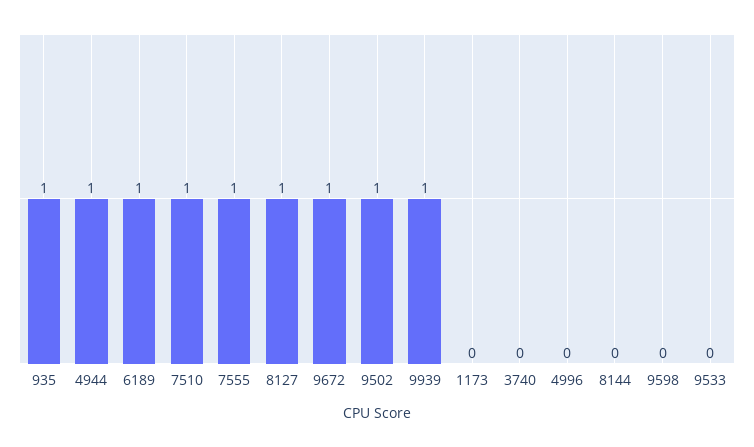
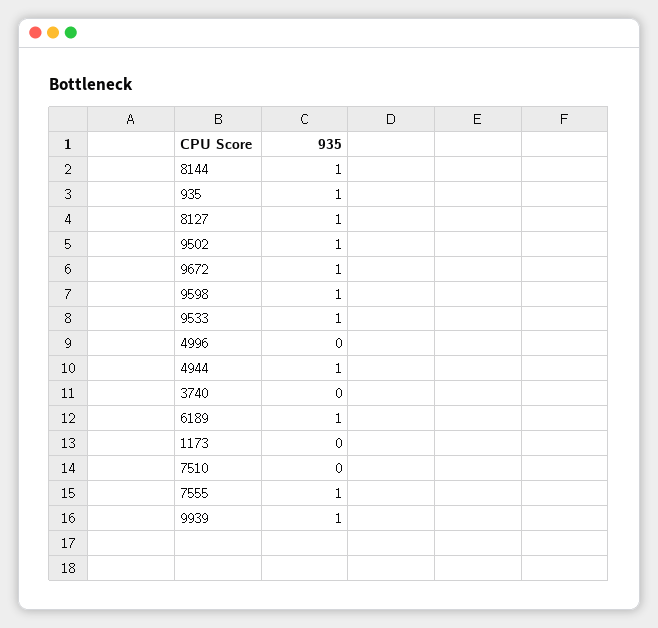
7510: 1 -> 0
8144: 0 -> 1
9598: 0 -> 1
9533: 0 -> 1

